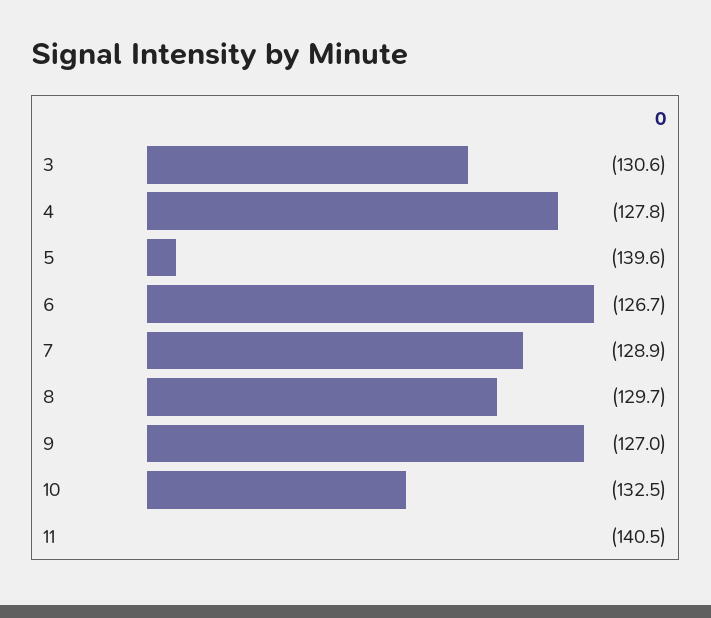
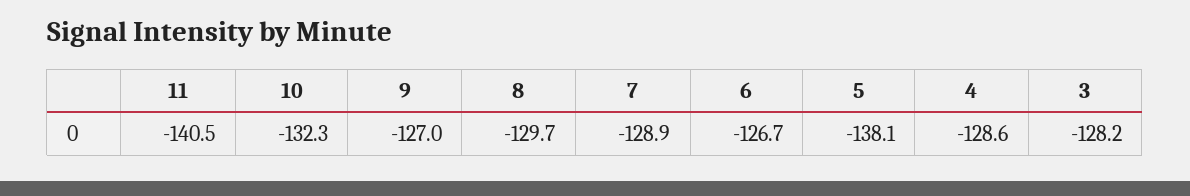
3: -130.6 -> -128.2
4: -127.8 -> -128.6
5: -139.6 -> -138.1
10: -132.5 -> -132.3

